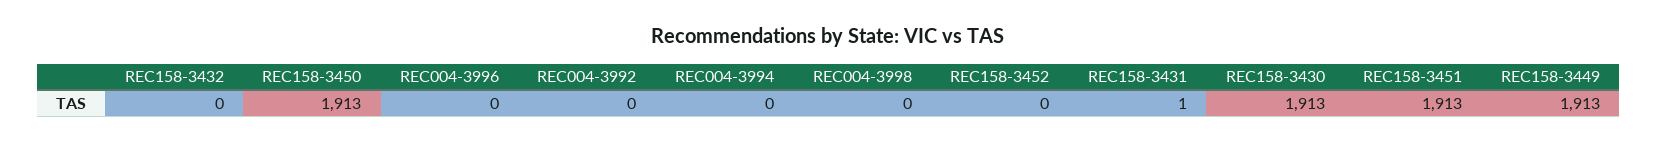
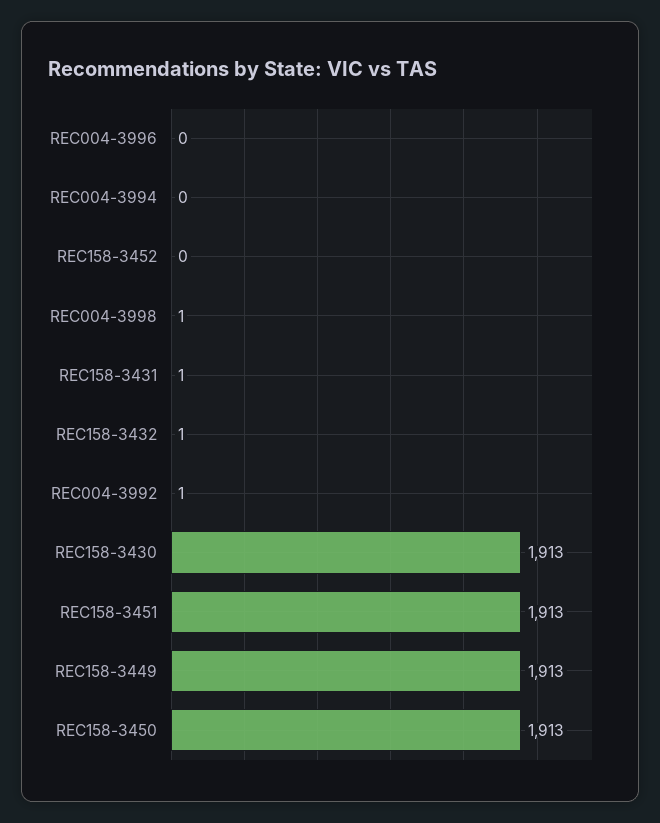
REC158-3432: 0 -> 1
REC004-3992: 0 -> 1
REC004-3998: 0 -> 1

